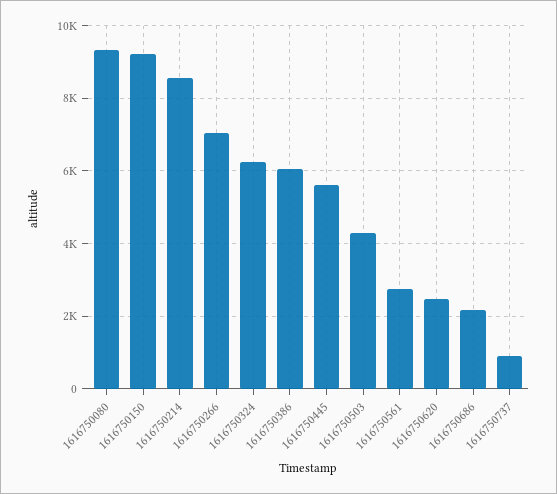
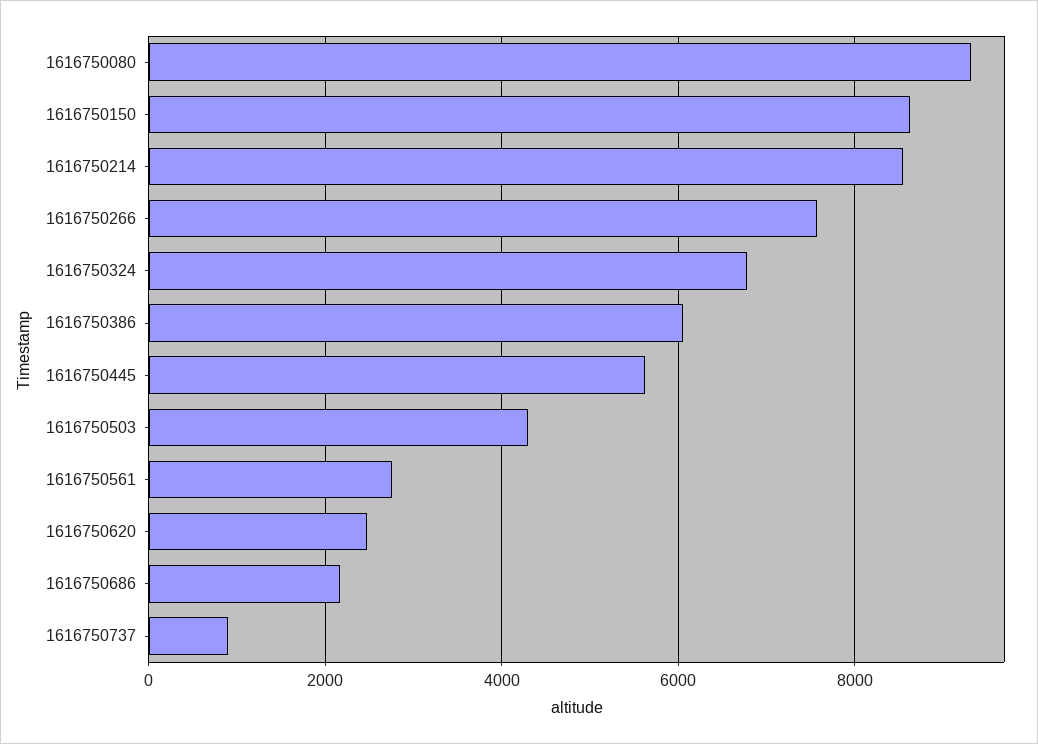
1616750150: 9200 -> 8600
1616750266: 7000 -> 7600
1616750324: 6200 -> 6800

